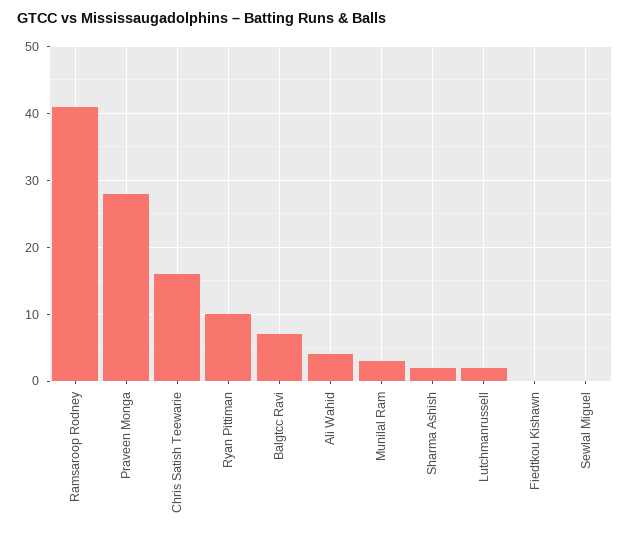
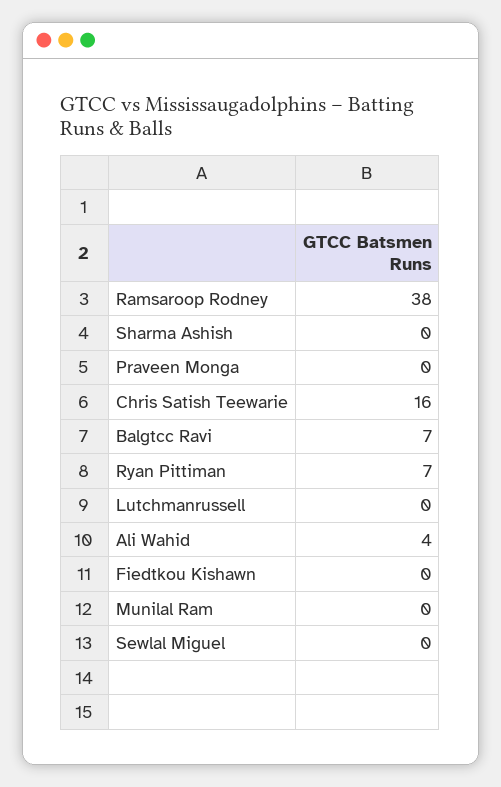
Ramsaroop Rodney: 41 -> 38
Praveen Monga: 28 -> 0
Ryan Pittiman: 10 -> 7
Munilal Ram: 3 -> 0
Sharma Ashish: 2 -> 0
Lutchmanrussell: 2 -> 0

